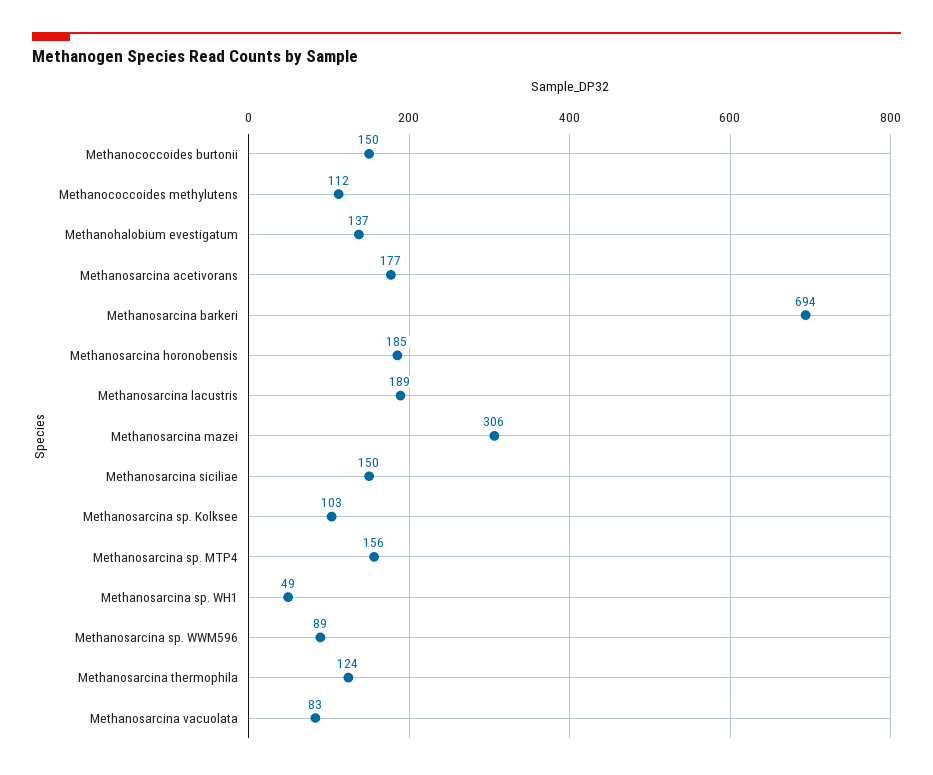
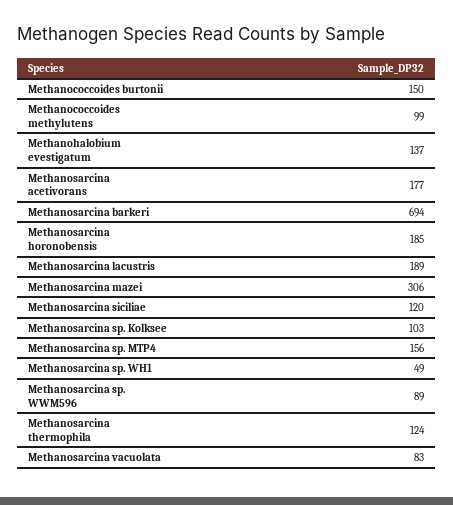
Methanococcoides methylutens: 112 -> 99
Methanosarcina siciliae: 150 -> 120

